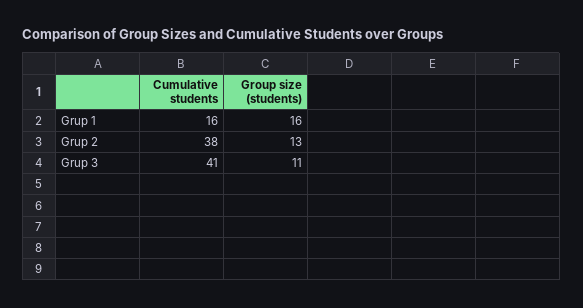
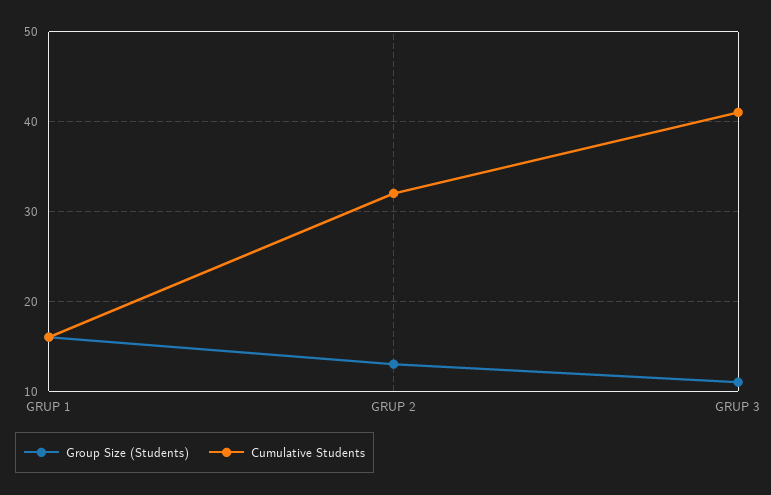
Cumulative students, Grup 2: 38 -> 32

